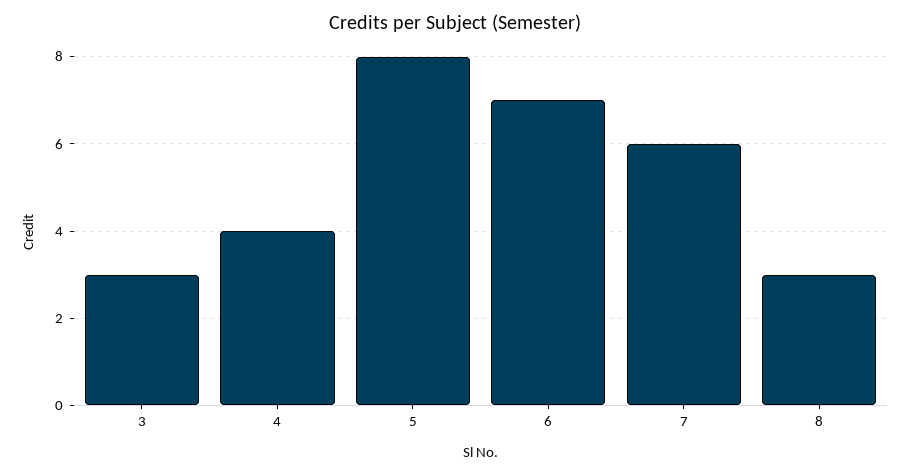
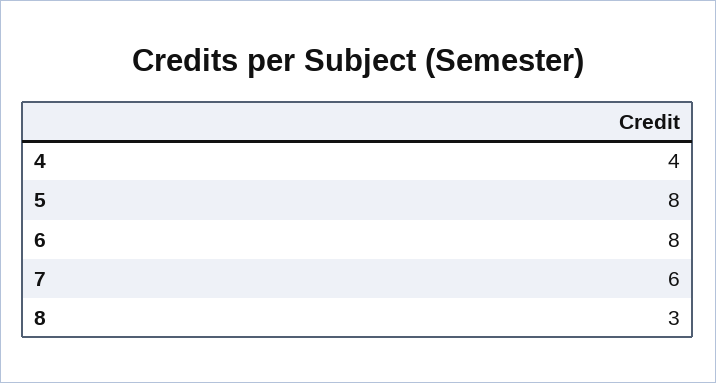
3: 3 -> none
6: 7 -> 8

